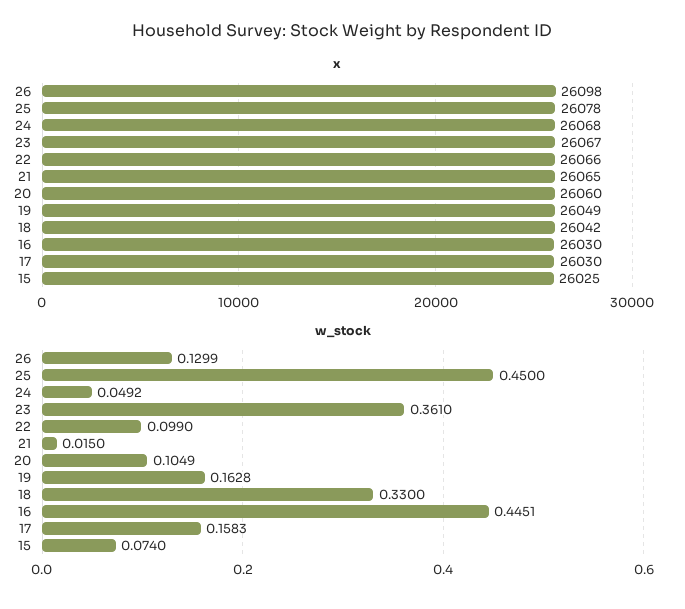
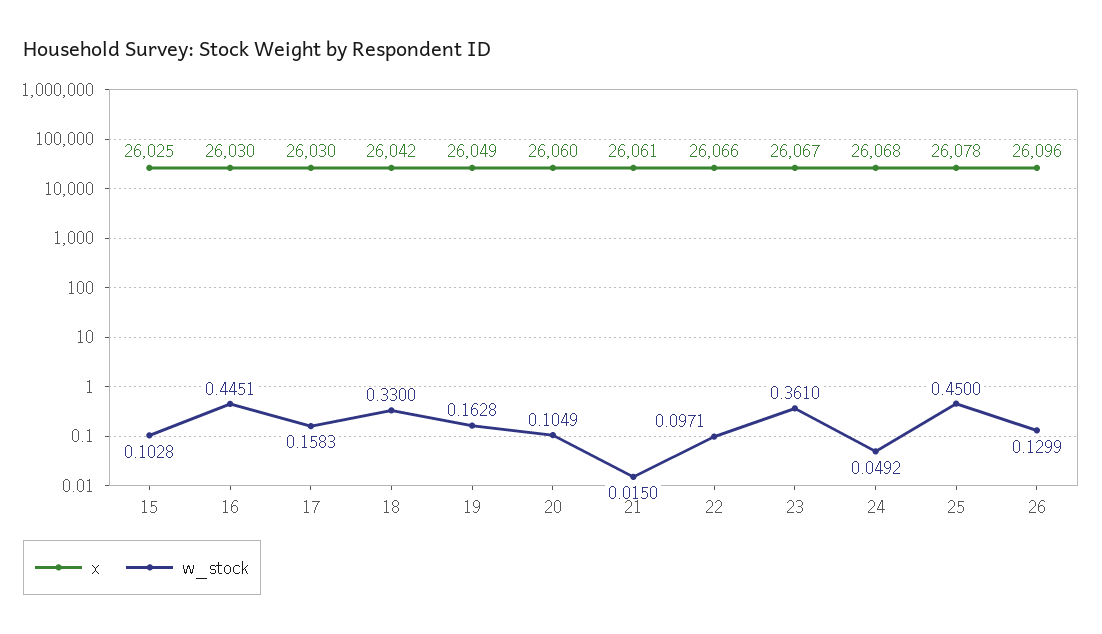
x, 26: 26098 -> 26096
x, 21: 26065 -> 26061
w_stock, 22: 0.099 -> 0.0971
w_stock, 15: 0.074 -> 0.1028

